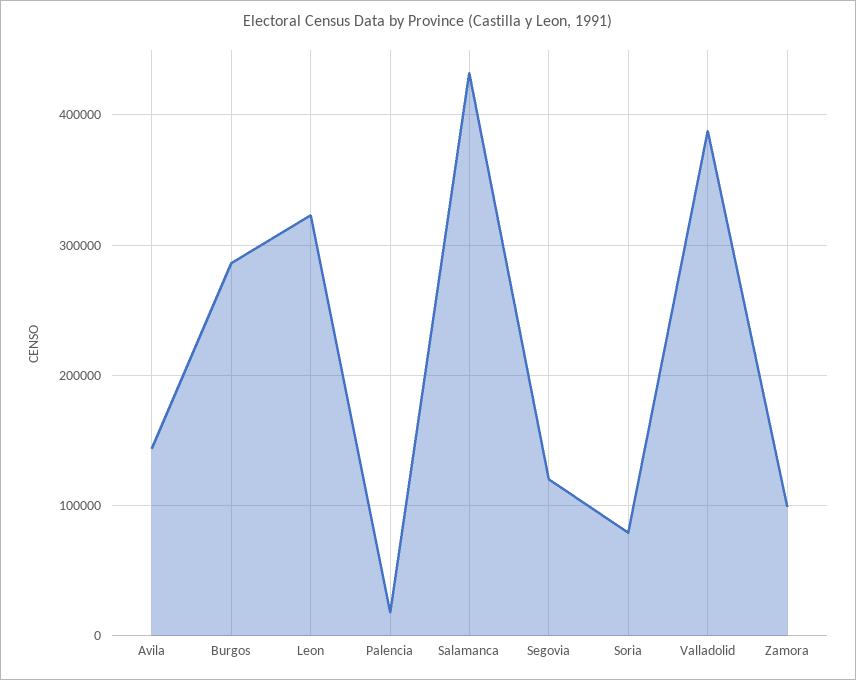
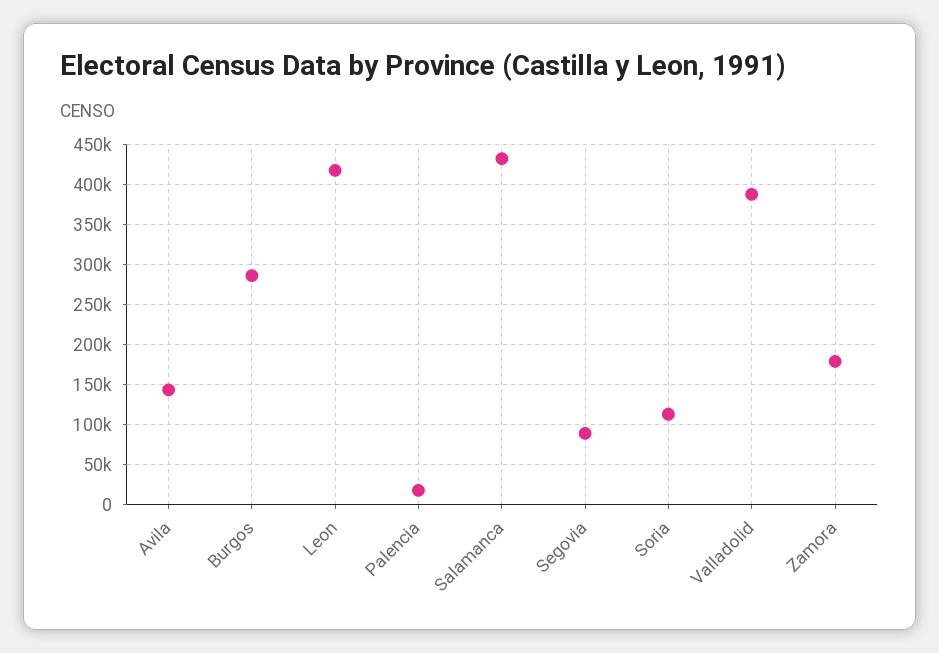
Leon: 320000 -> 420000
Segovia: 120000 -> 90000
Soria: 80000 -> 110000
Zamora: 100000 -> 180000

